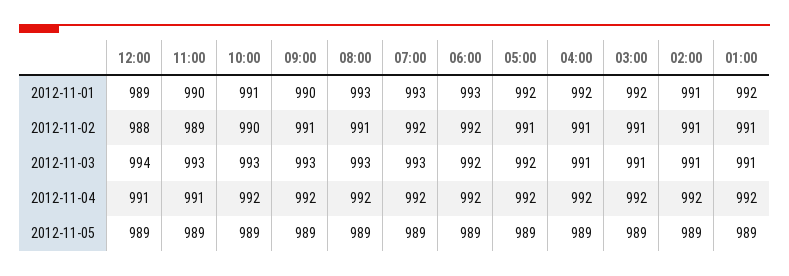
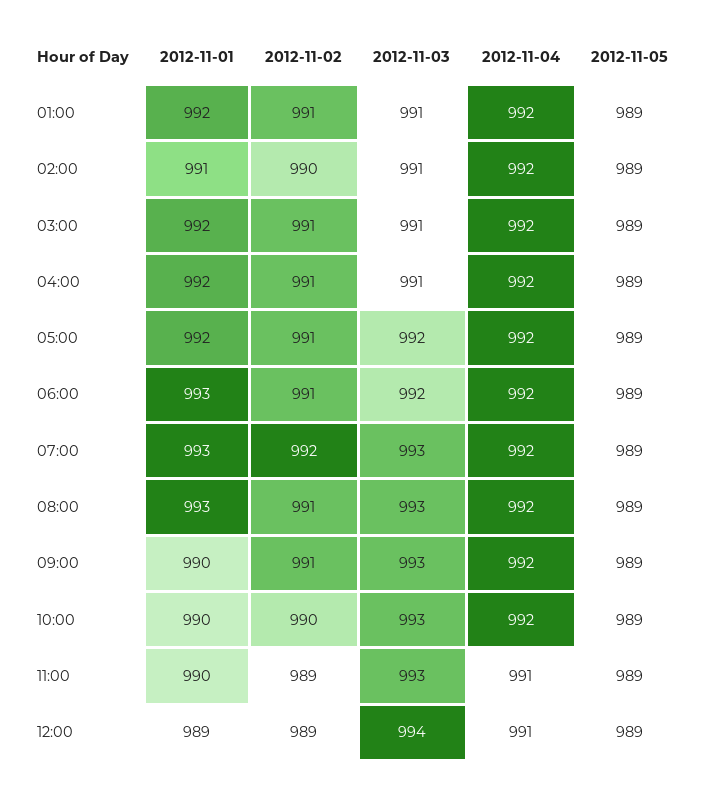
10:00, 2012-11-01: 991 -> 990
12:00, 2012-11-02: 988 -> 989
06:00, 2012-11-02: 992 -> 991
02:00, 2012-11-02: 991 -> 990

